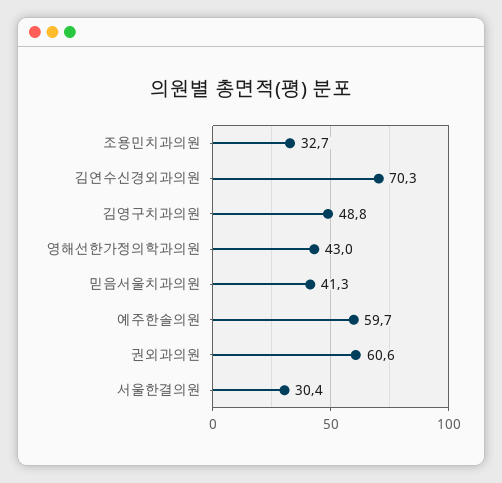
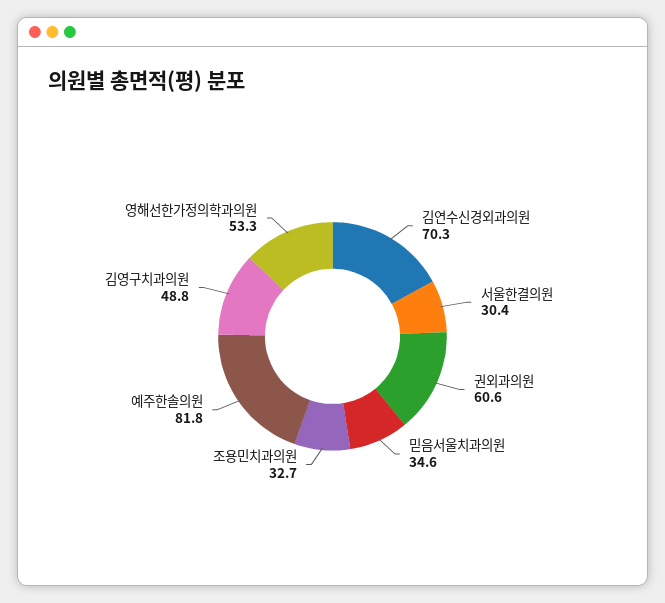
영해선한가정의학과의원: 43 -> 53.3
믿음서울치과의원: 41.3 -> 34.6
예주한솔의원: 59.7 -> 81.8

